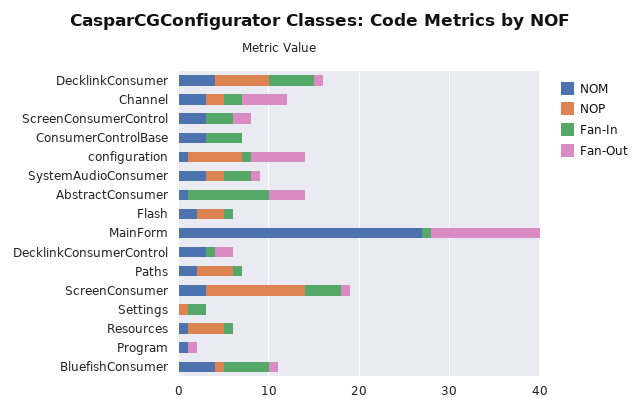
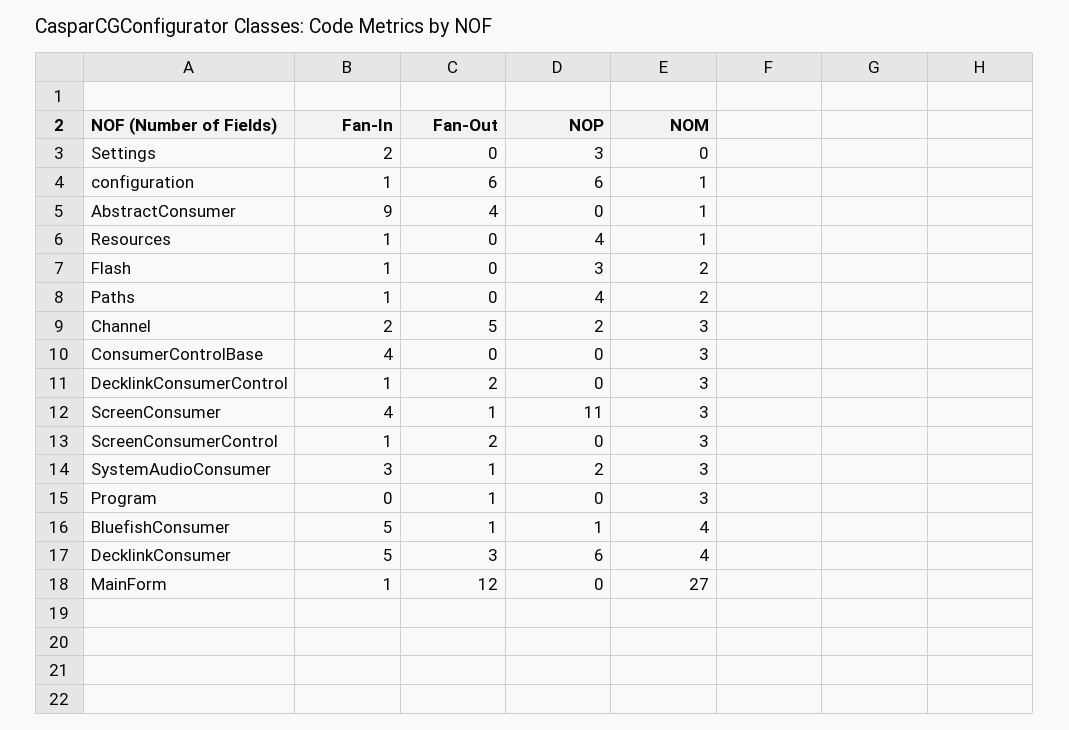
Fan-Out, DecklinkConsumer: 1 -> 3
Fan-In, ScreenConsumerControl: 3 -> 1
NOP, Settings: 1 -> 3
NOM, Program: 1 -> 3

